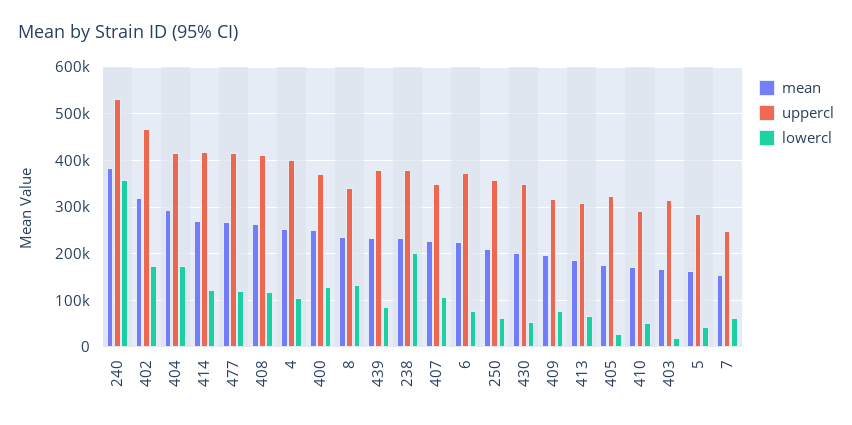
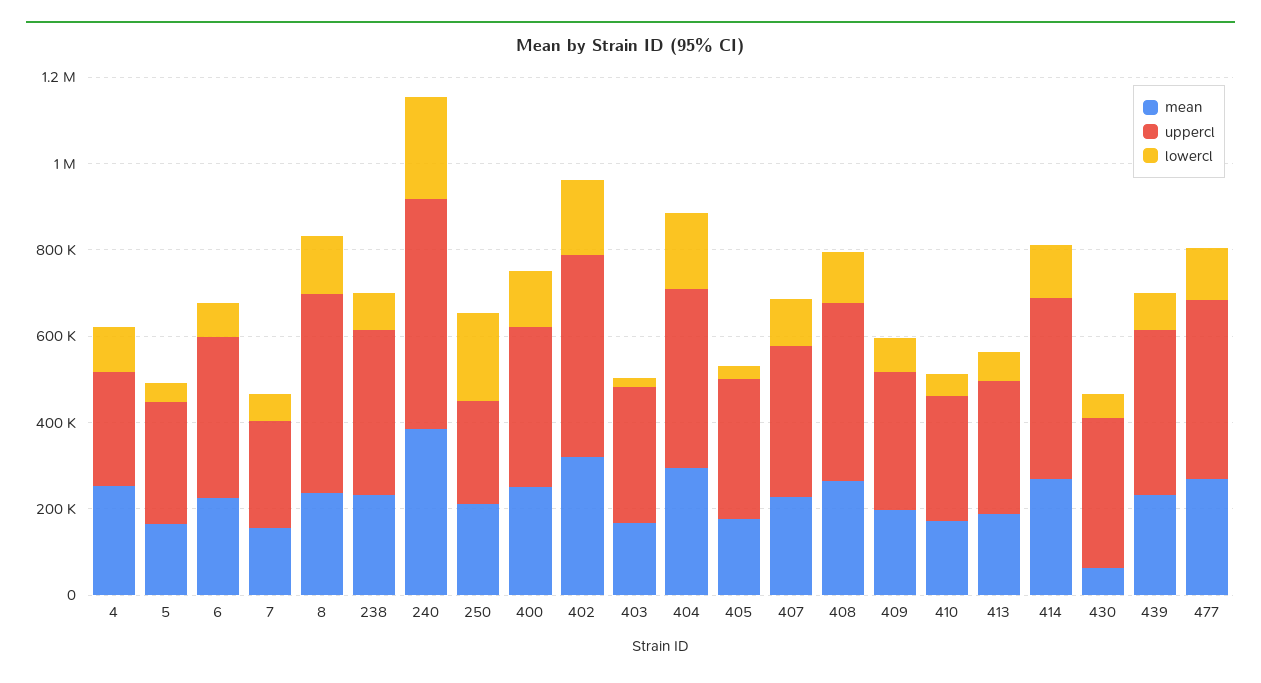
lowercl, 240: 360000 -> 250000
uppercl, 4: 400000 -> 250000
uppercl, 8: 340000 -> 450000
lowercl, 238: 200000 -> 100000
uppercl, 250: 360000 -> 250000
lowercl, 250: 60000 -> 200000
mean, 430: 200000 -> 50000

